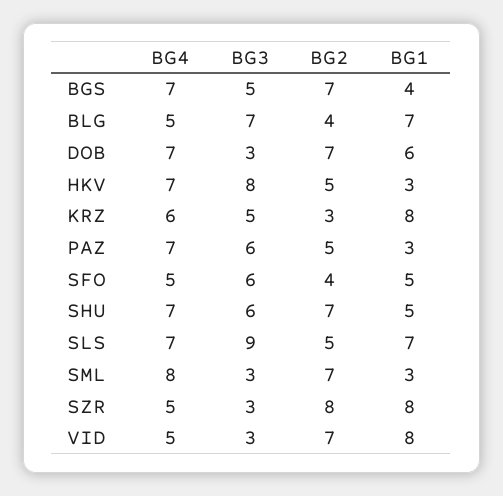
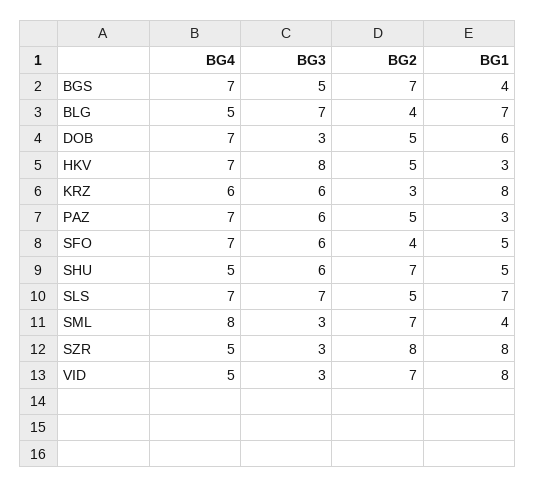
BG2, DOB: 7 -> 5
BG3, KRZ: 5 -> 6
BG4, SFO: 5 -> 7
BG4, SHU: 7 -> 5
BG3, SLS: 9 -> 7
BG1, SML: 3 -> 4

